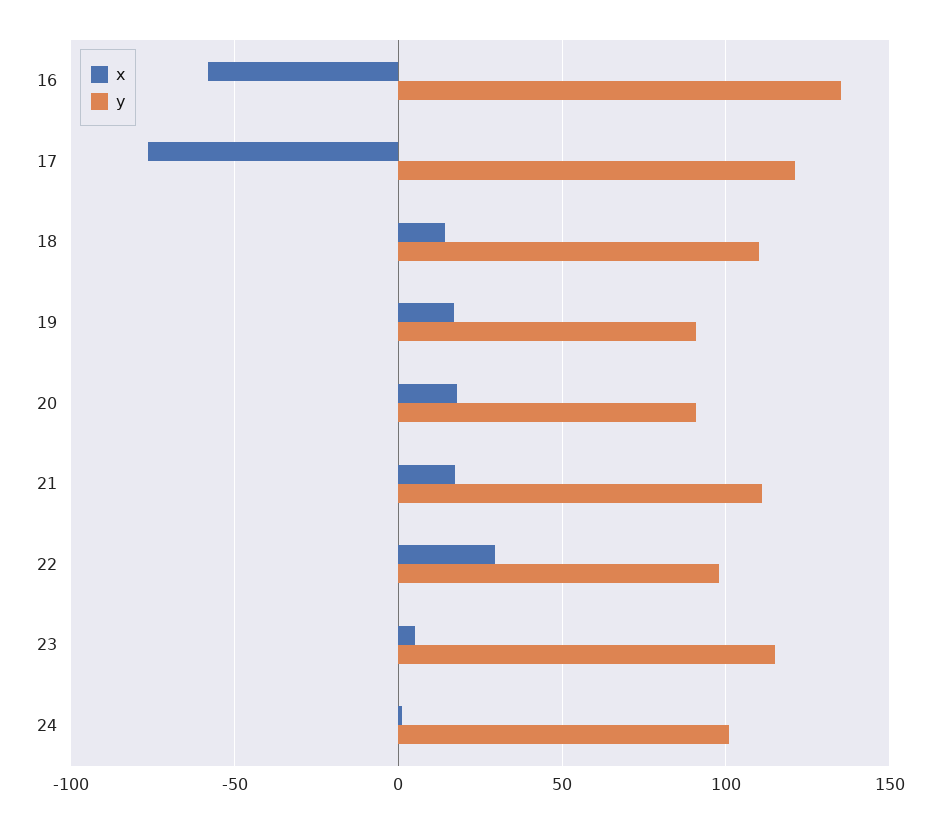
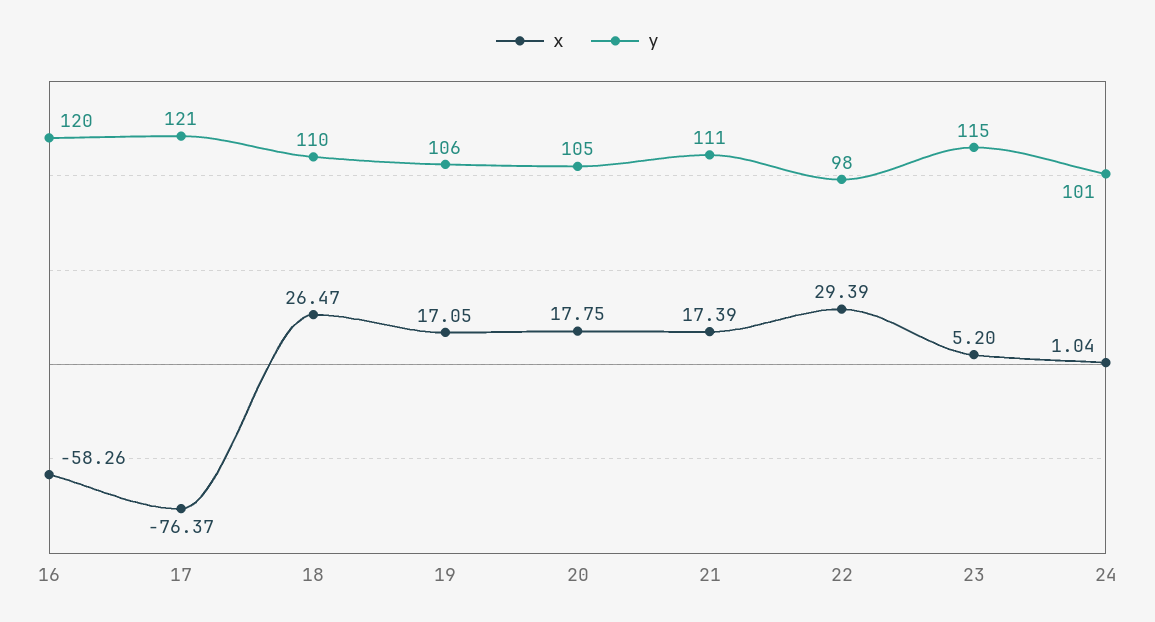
y, 16: 135 -> 120
x, 18: 15 -> 26.47
y, 19: 90 -> 106
y, 20: 90 -> 105

